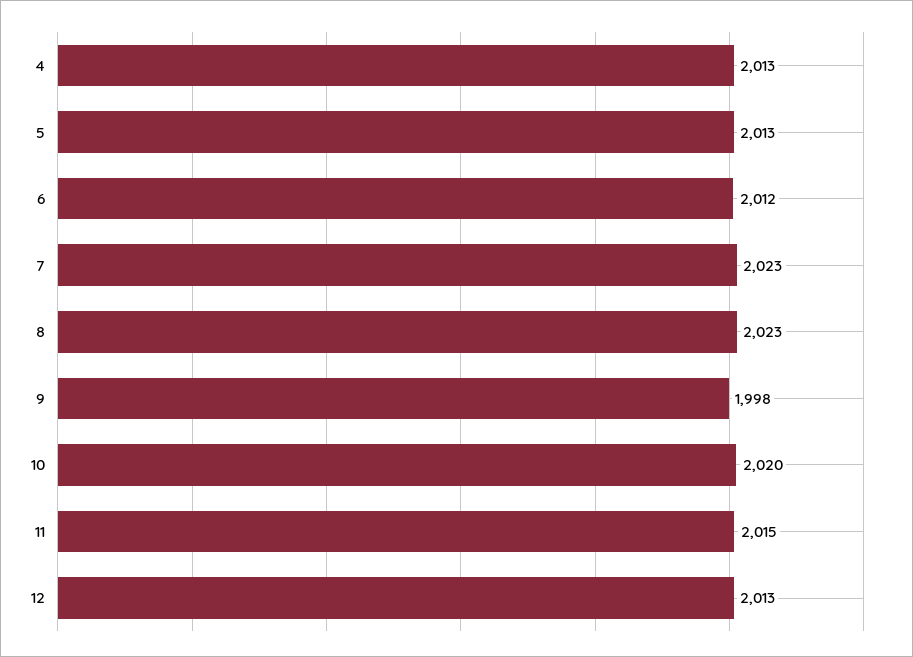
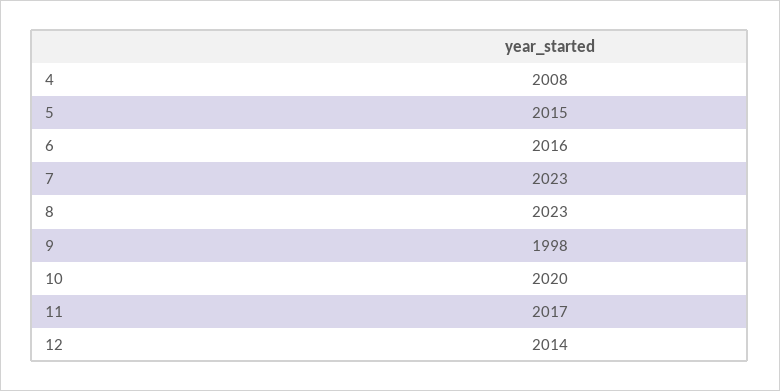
4: 2013 -> 2008
5: 2013 -> 2015
6: 2012 -> 2016
11: 2015 -> 2017
12: 2013 -> 2014

